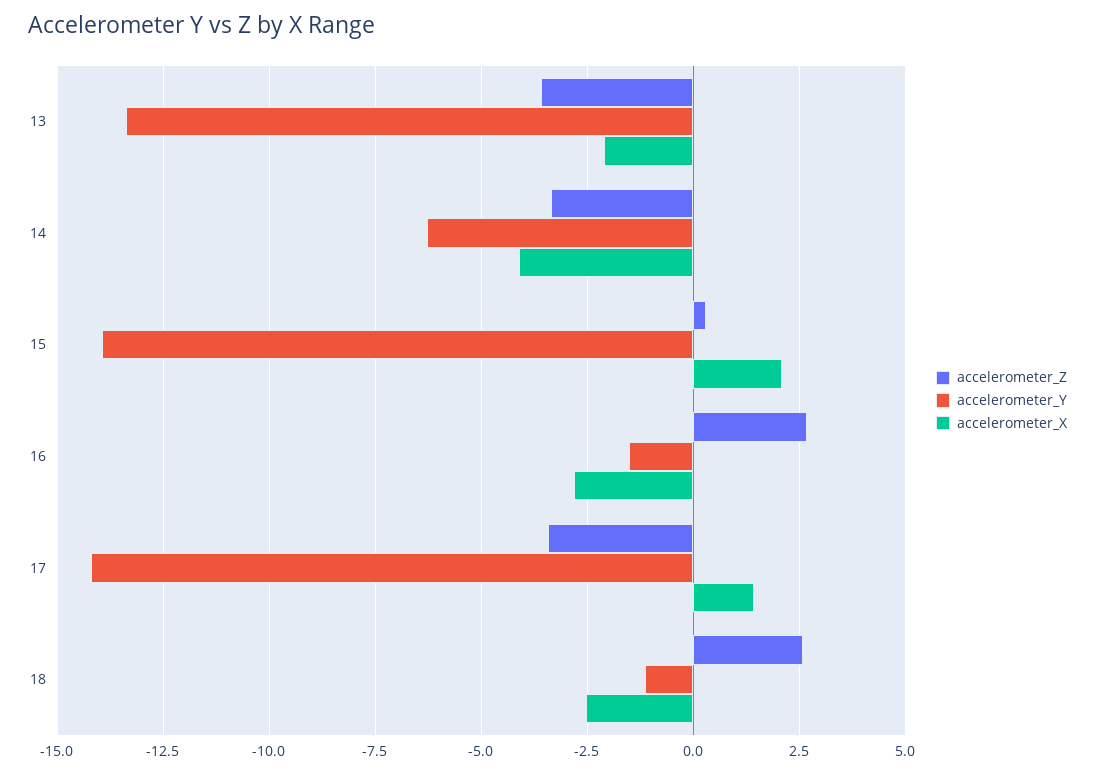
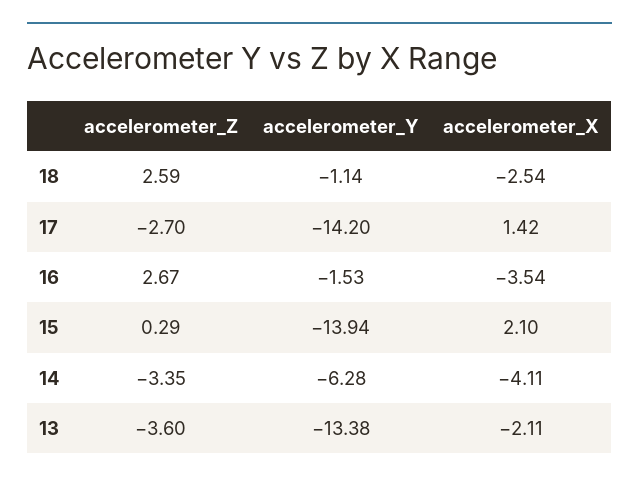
accelerometer_X, 16: -2.75 -> -3.54
accelerometer_Z, 17: -3.5 -> -2.7

